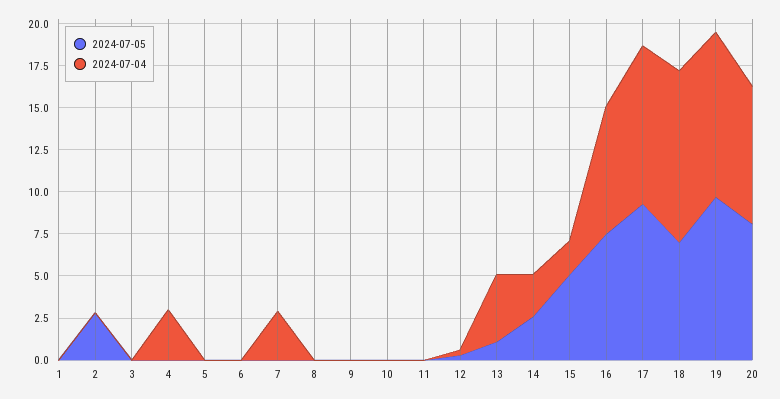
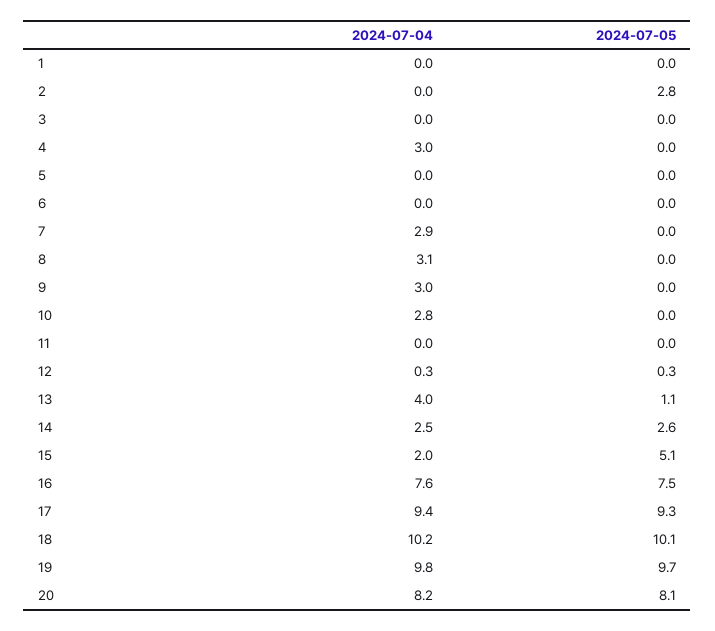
2024-07-04, 8: 0 -> 3.1
2024-07-04, 9: 0 -> 3
2024-07-04, 10: 0 -> 2.8
2024-07-05, 18: 7 -> 10.1

